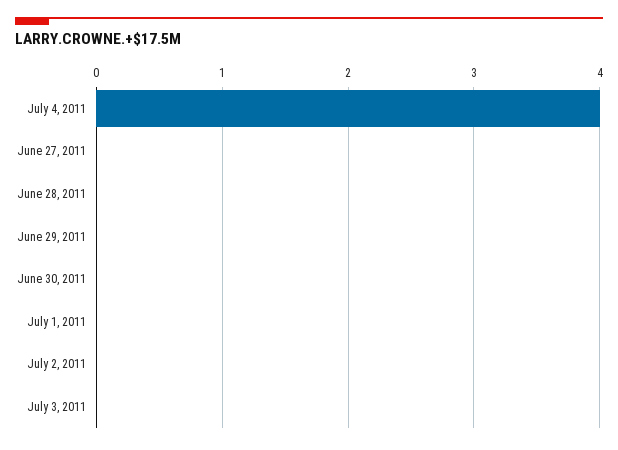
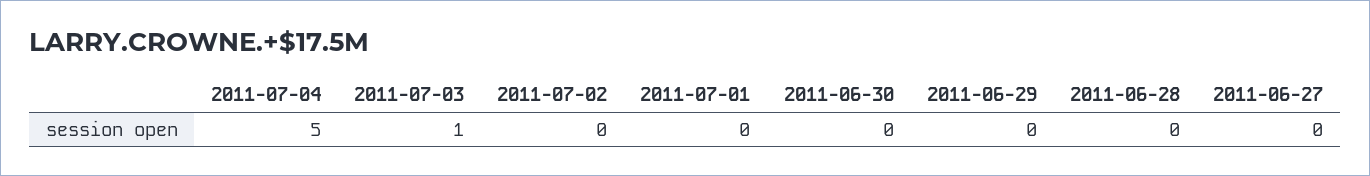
July 4, 2011: 4 -> 5
July 3, 2011: 0 -> 1

